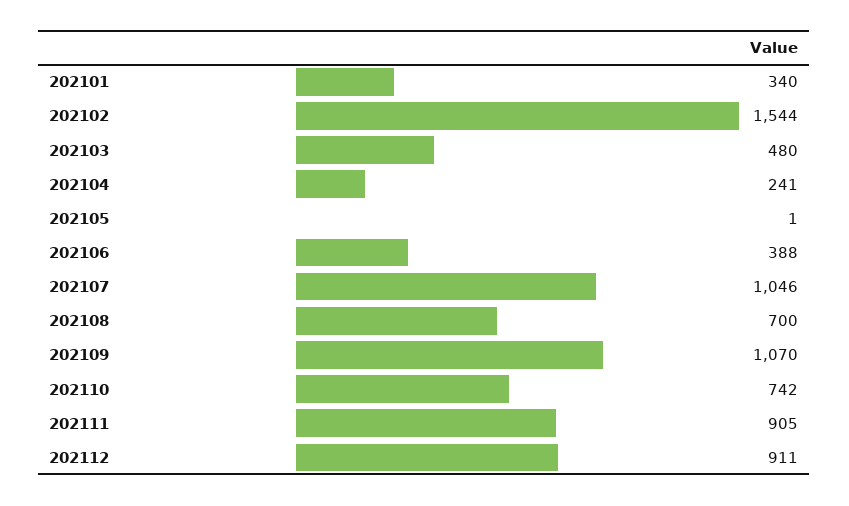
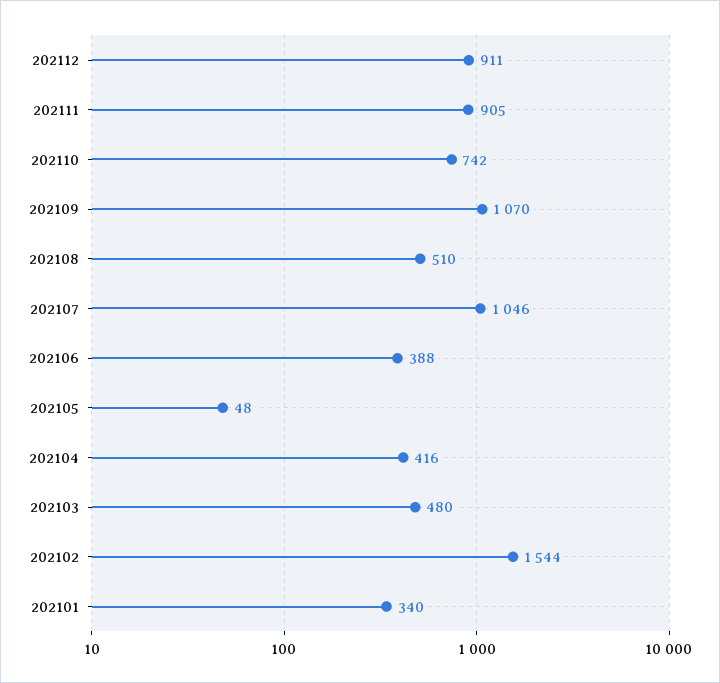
202104: 241 -> 416
202105: 1 -> 48
202108: 700 -> 510

